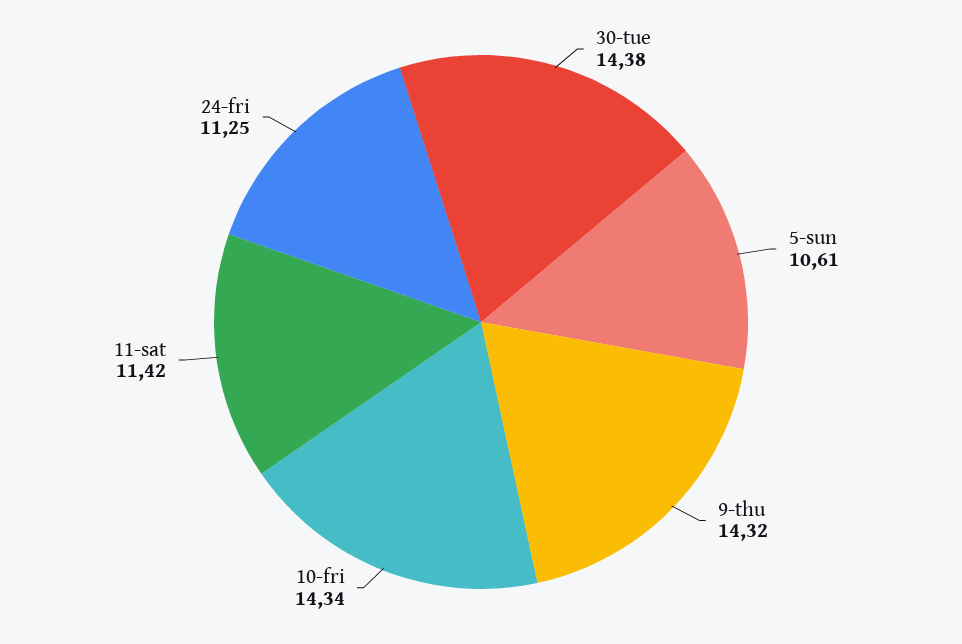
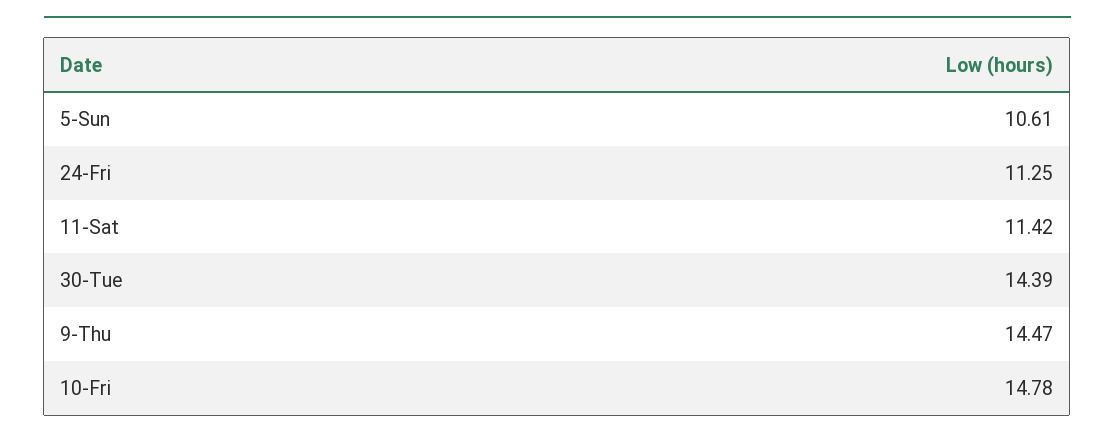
30-tue: 14.38 -> 14.39
9-thu: 14.32 -> 14.47
10-fri: 14.34 -> 14.78

